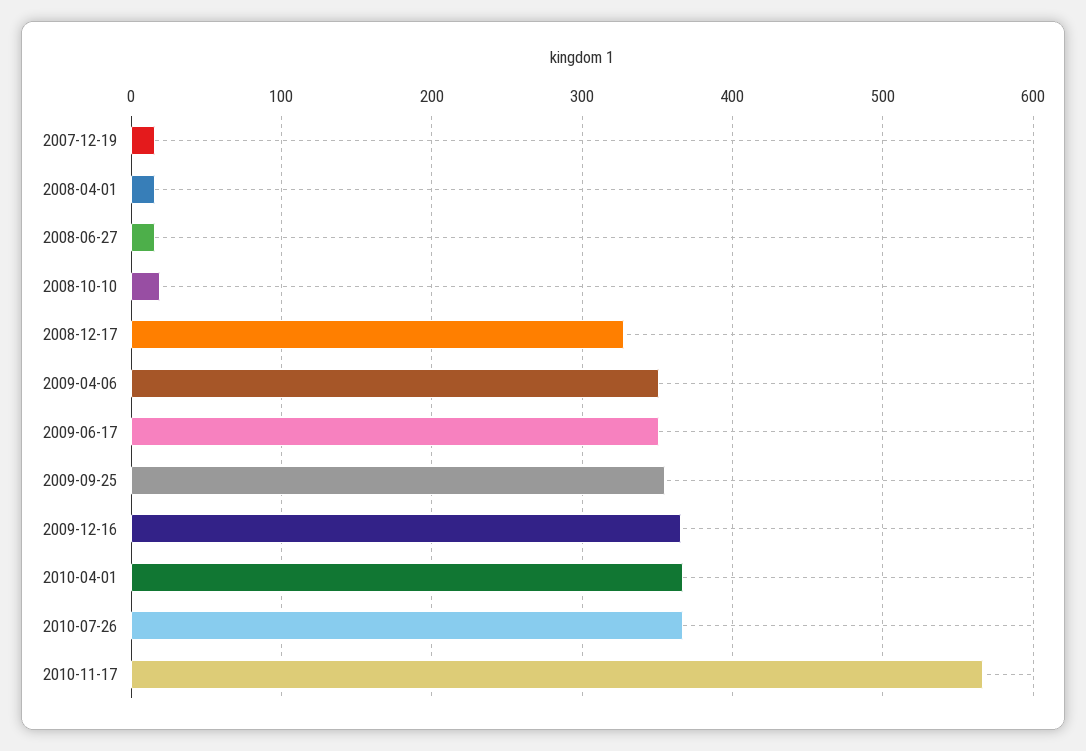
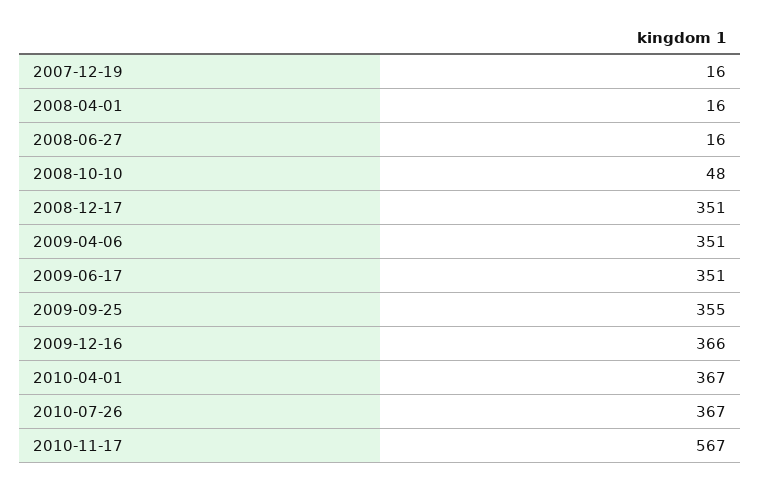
2008-10-10: 20 -> 48
2008-12-17: 330 -> 351

